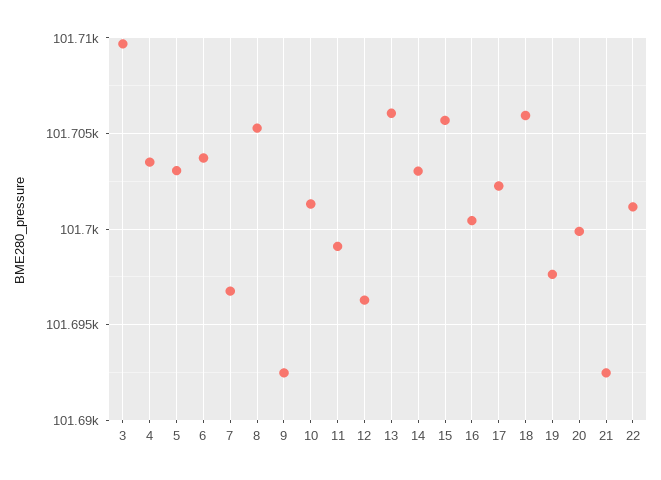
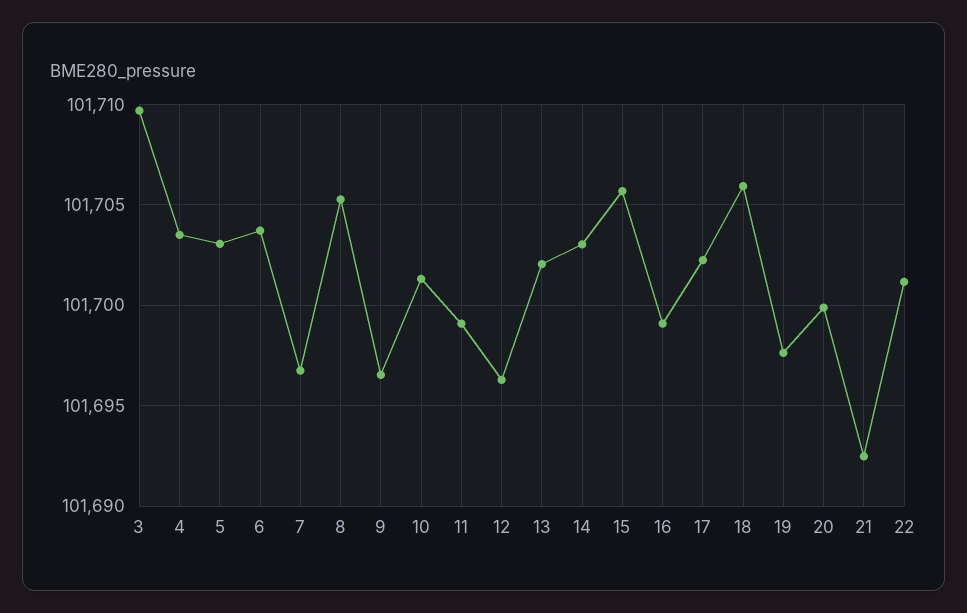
9: 101692.5 -> 101696.5
13: 101706 -> 101702
16: 101700.5 -> 101699

